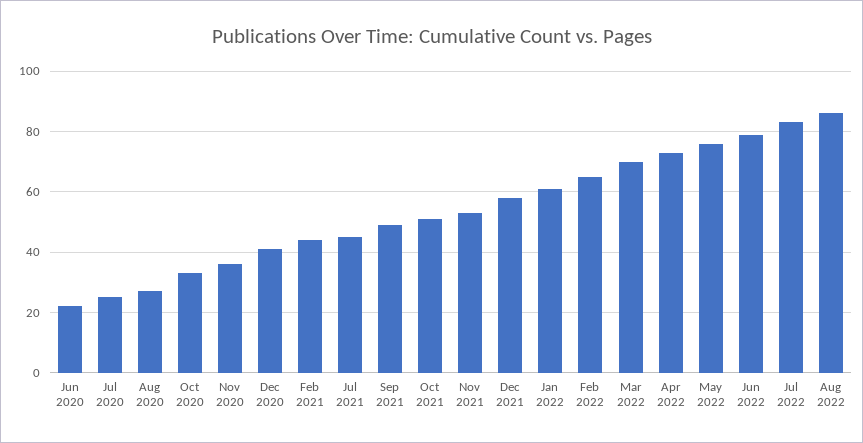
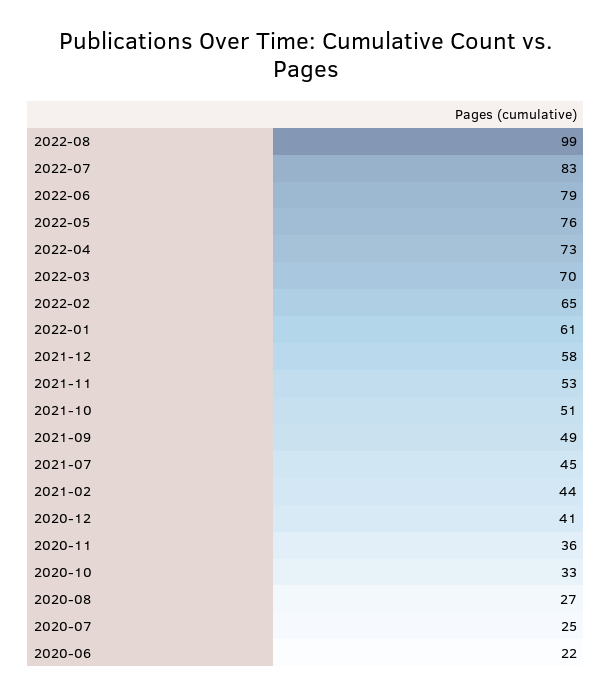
Aug 2022: 85 -> 99

